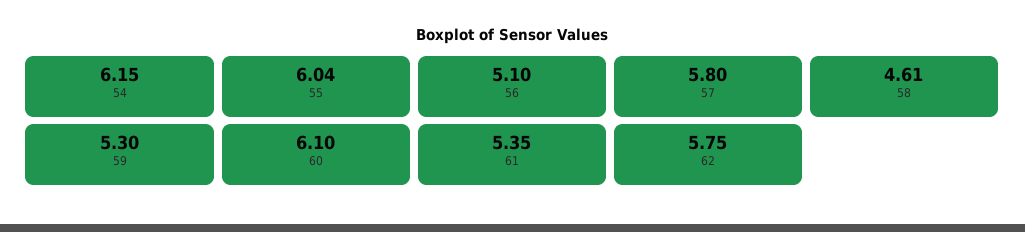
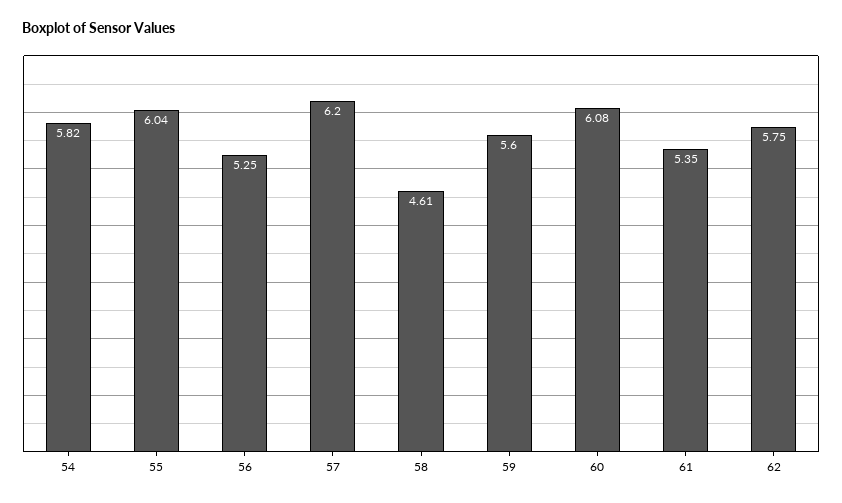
54: 6.15 -> 5.82
56: 5.1 -> 5.25
57: 5.8 -> 6.2
59: 5.3 -> 5.6
60: 6.1 -> 6.08

